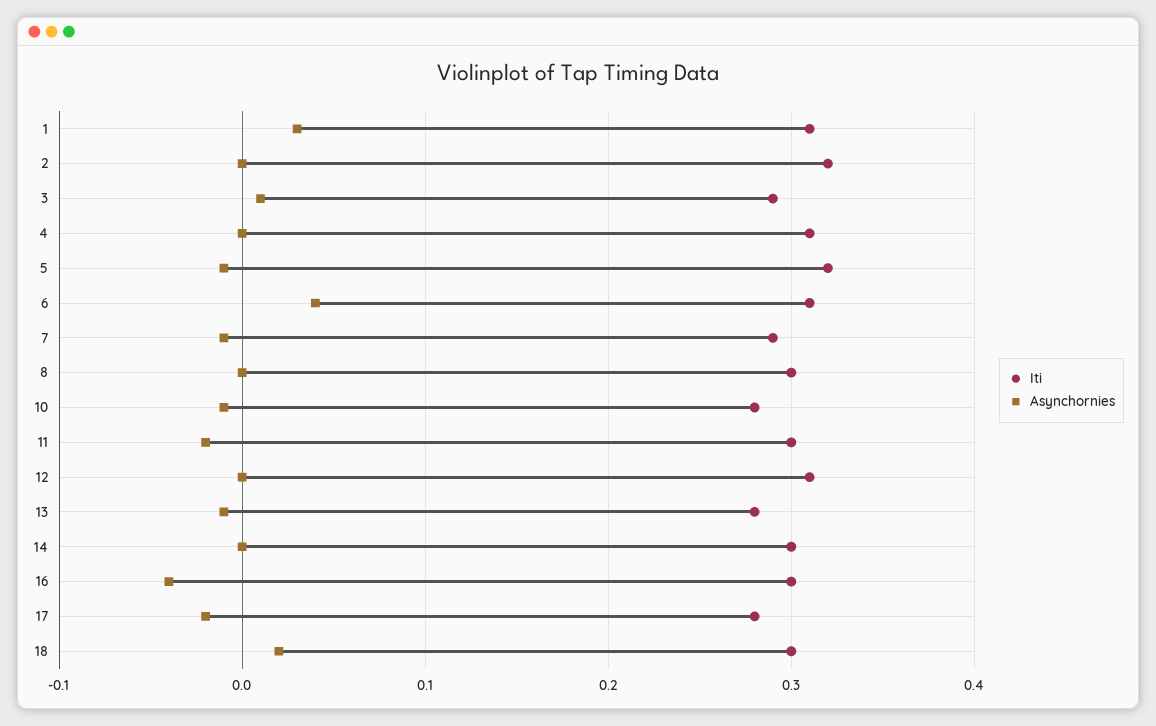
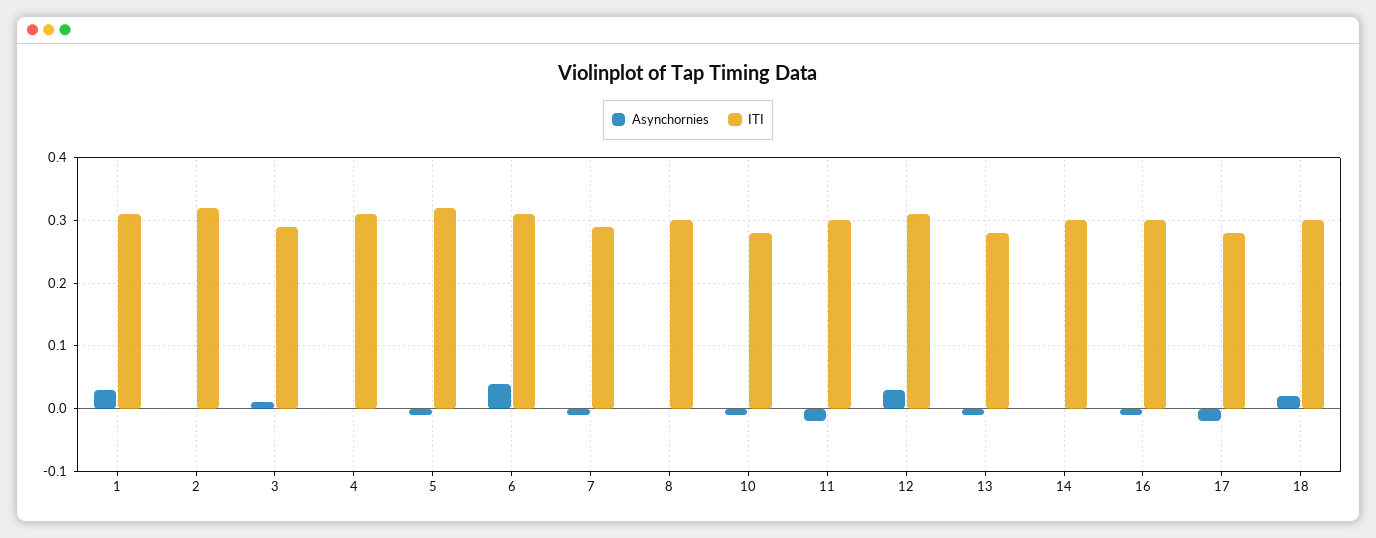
Asynchornies, 12: 0 -> 0.03
Asynchornies, 16: -0.04 -> -0.01

